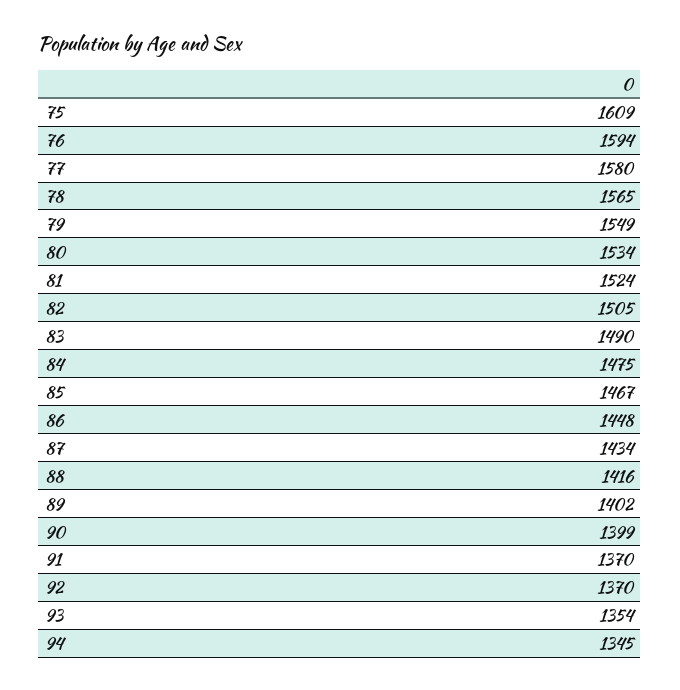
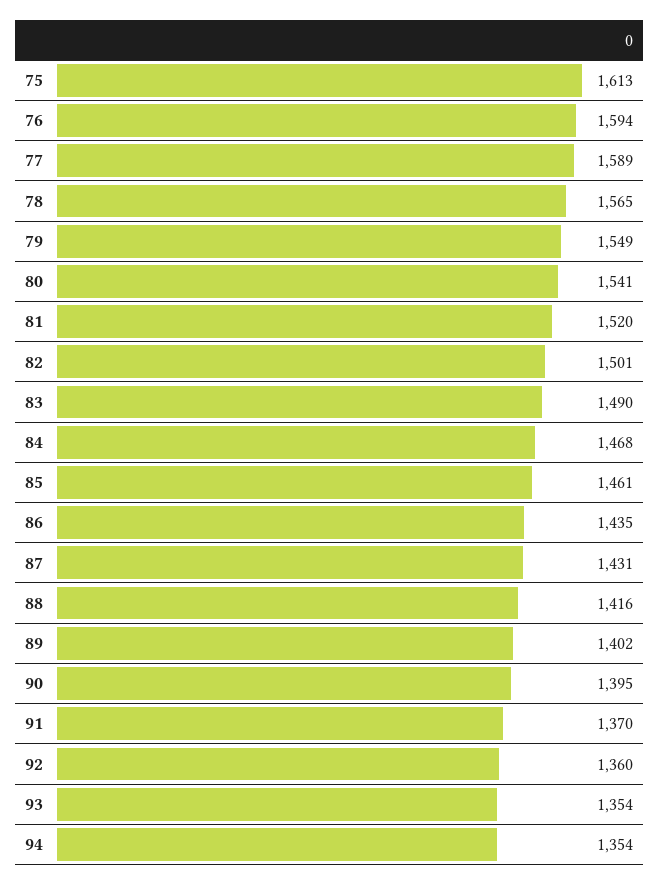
75: 1609 -> 1613
77: 1580 -> 1589
80: 1534 -> 1541
81: 1524 -> 1520
82: 1505 -> 1501
84: 1475 -> 1468
85: 1467 -> 1461
86: 1448 -> 1435
87: 1434 -> 1431
90: 1399 -> 1395
92: 1370 -> 1360
94: 1345 -> 1354

